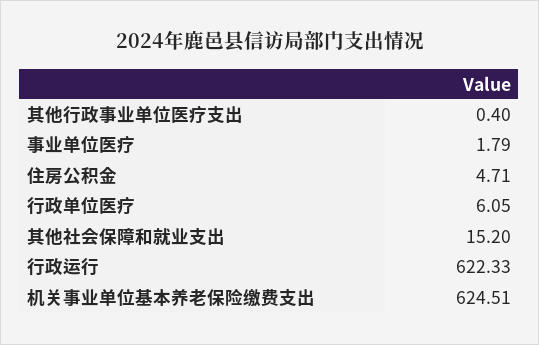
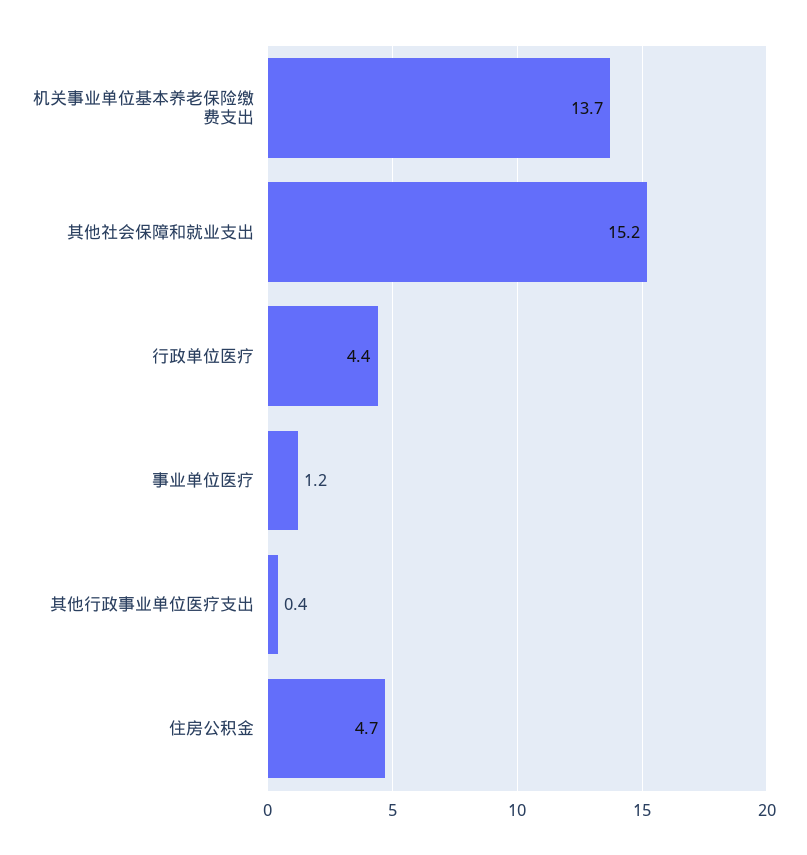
事业单位医疗: 1.79 -> 1.2
行政单位医疗: 6.05 -> 4.4
行政运行: 622.33 -> none
机关事业单位基本养老保险缴费支出: 624.51 -> 13.7

